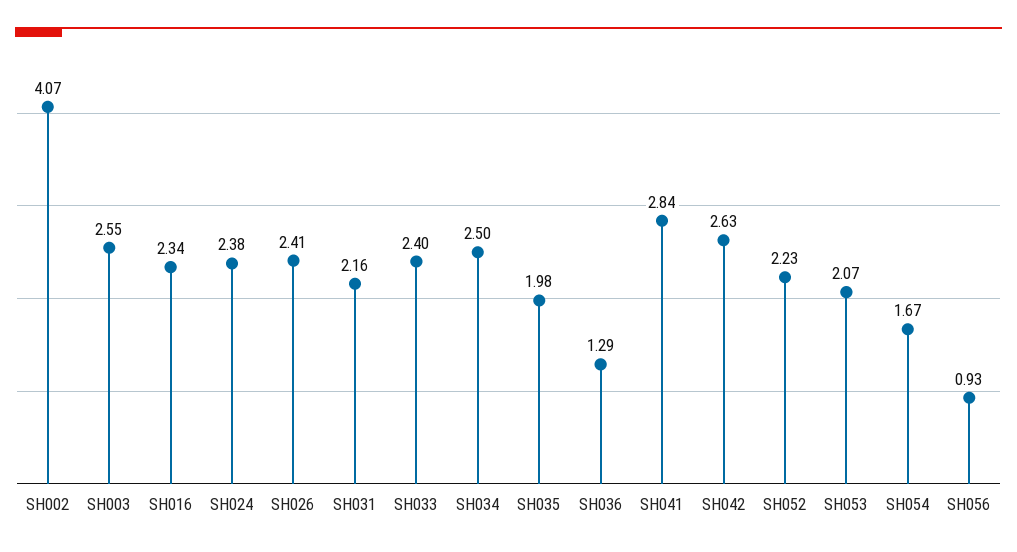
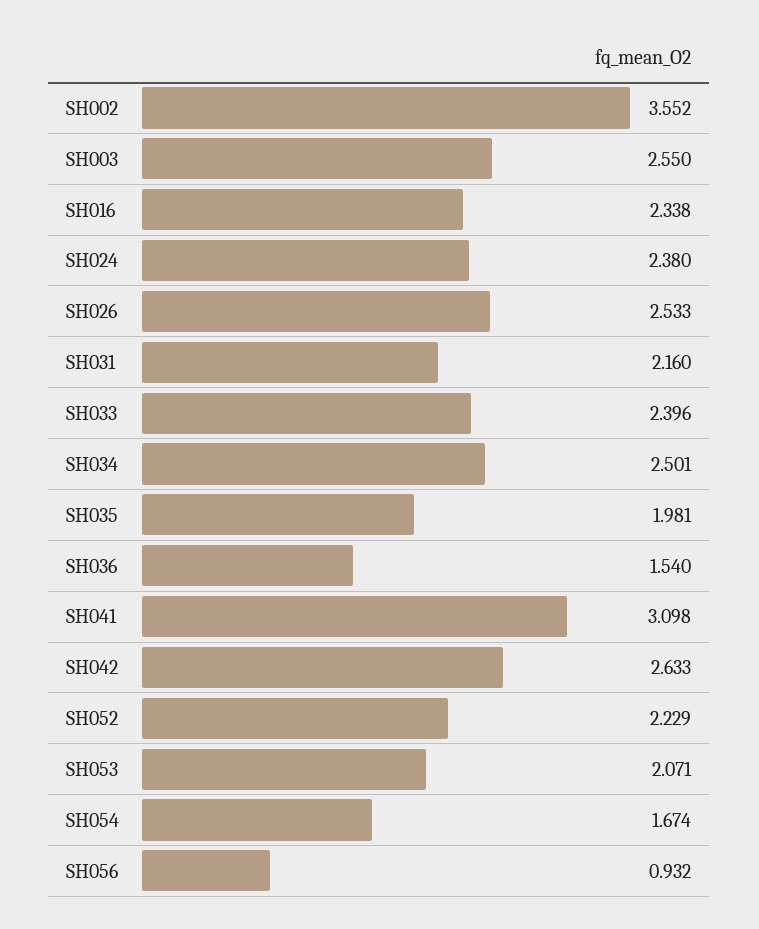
SH002: 4.07 -> 3.552
SH026: 2.41 -> 2.533
SH036: 1.29 -> 1.54
SH041: 2.84 -> 3.098

